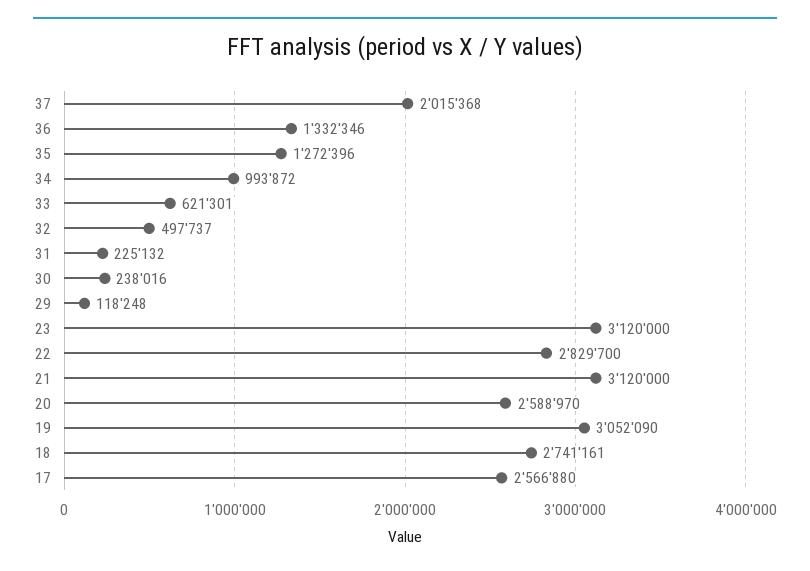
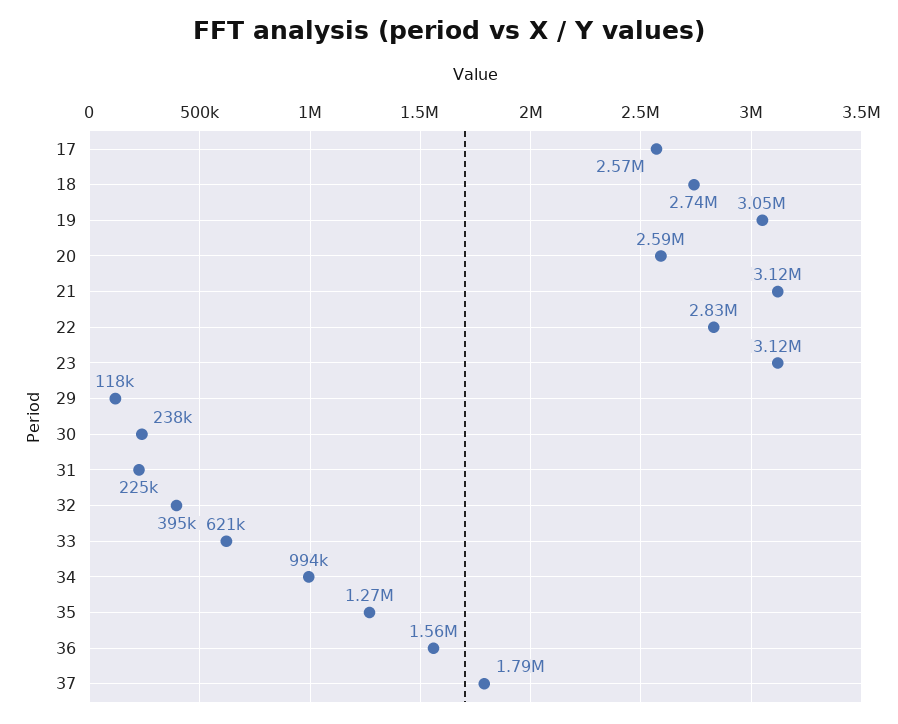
37: 2015368 -> 1790000
36: 1332346 -> 1560000
32: 497737 -> 395000

